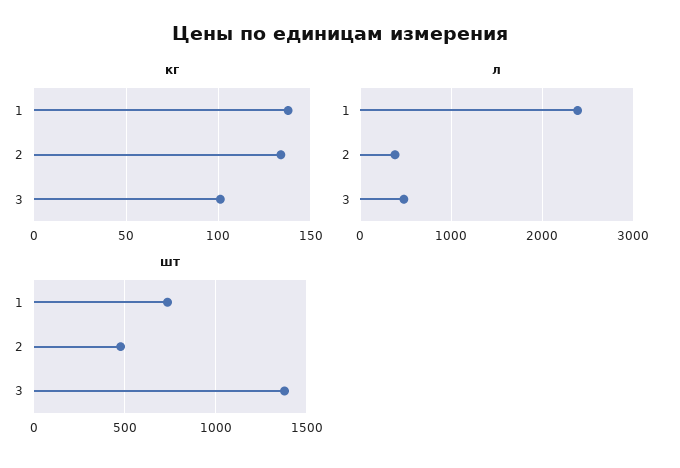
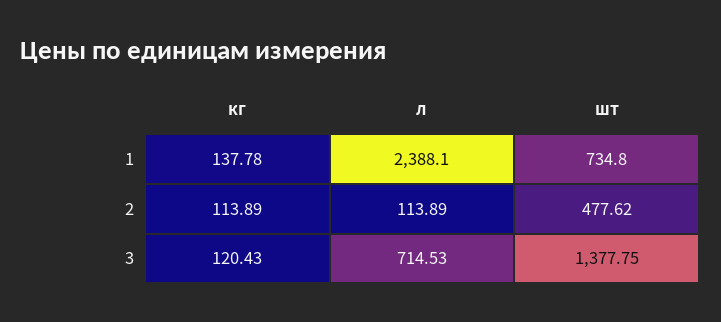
кг, 2: 135 -> 113.89
кг, 3: 100 -> 120.43
л, 2: 400 -> 113.89
л, 3: 500 -> 714.53

